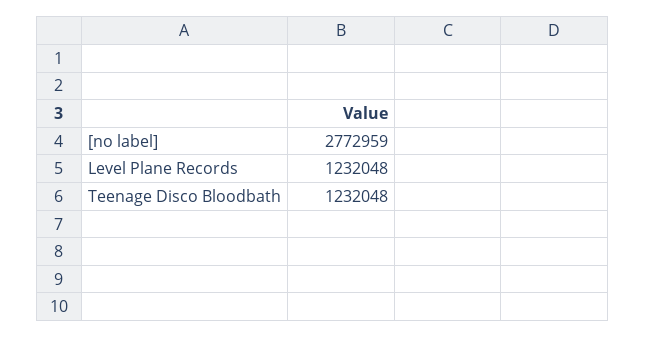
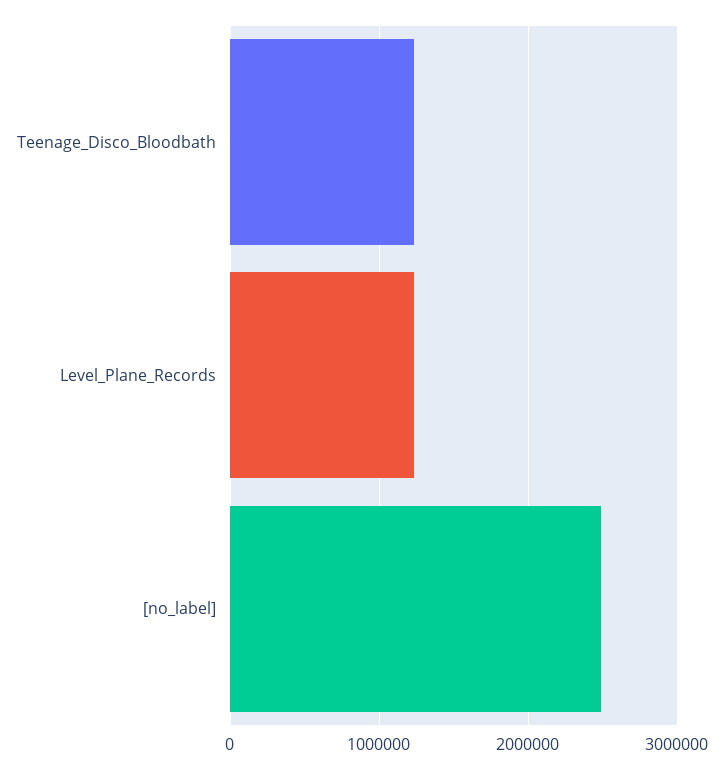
[no label]: 2772959 -> 2500000

